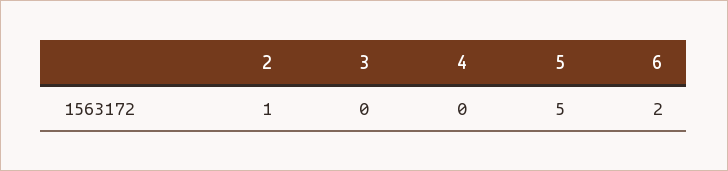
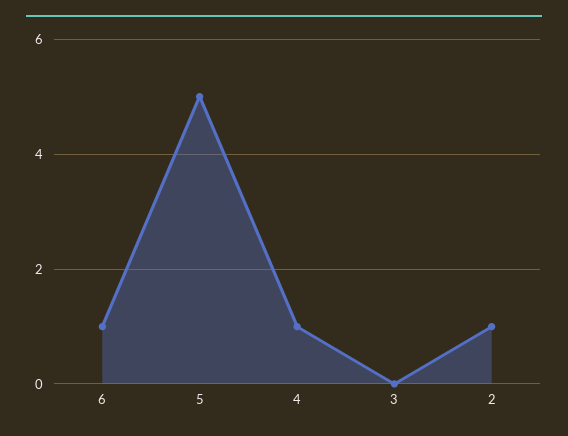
4: 0 -> 1
6: 2 -> 1

